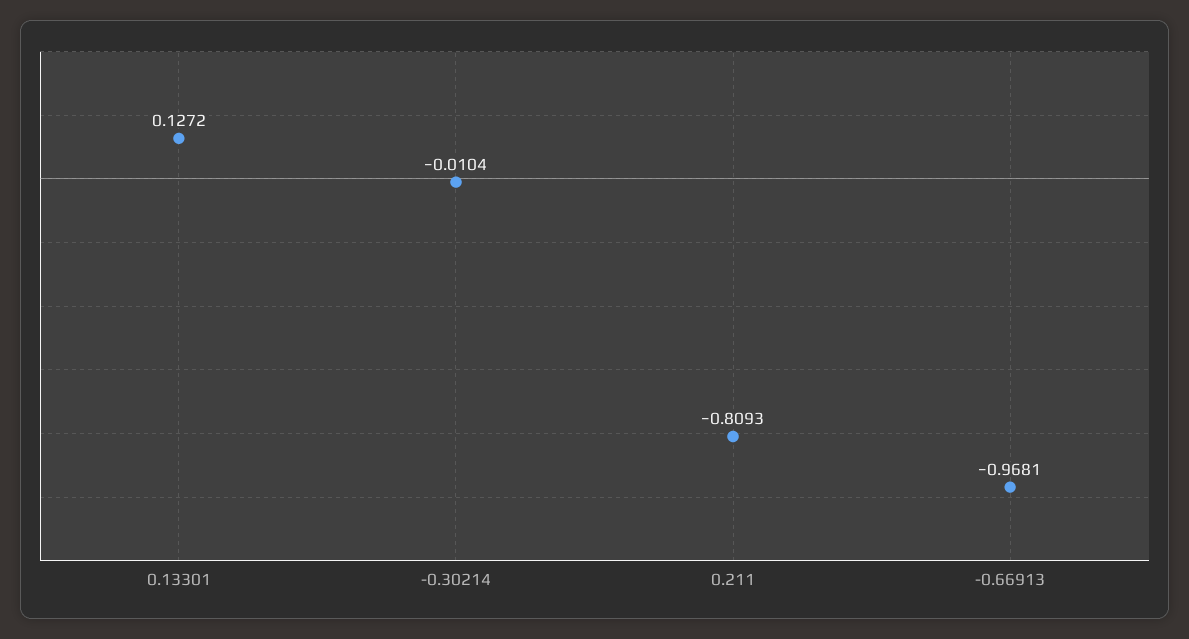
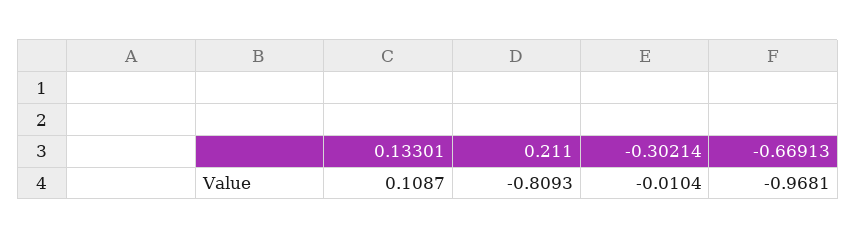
0.13301: 0.1272 -> 0.1087

